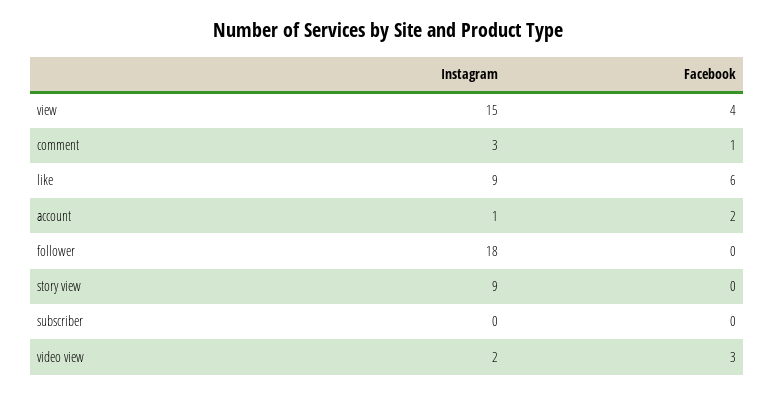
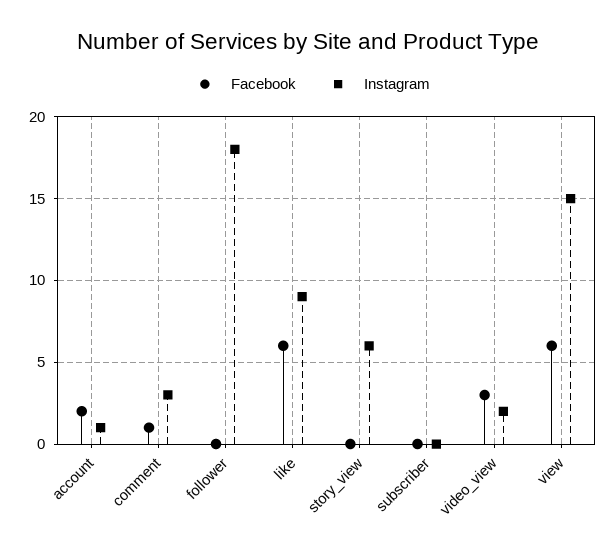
Facebook, view: 4 -> 6
Instagram, story view: 9 -> 6

